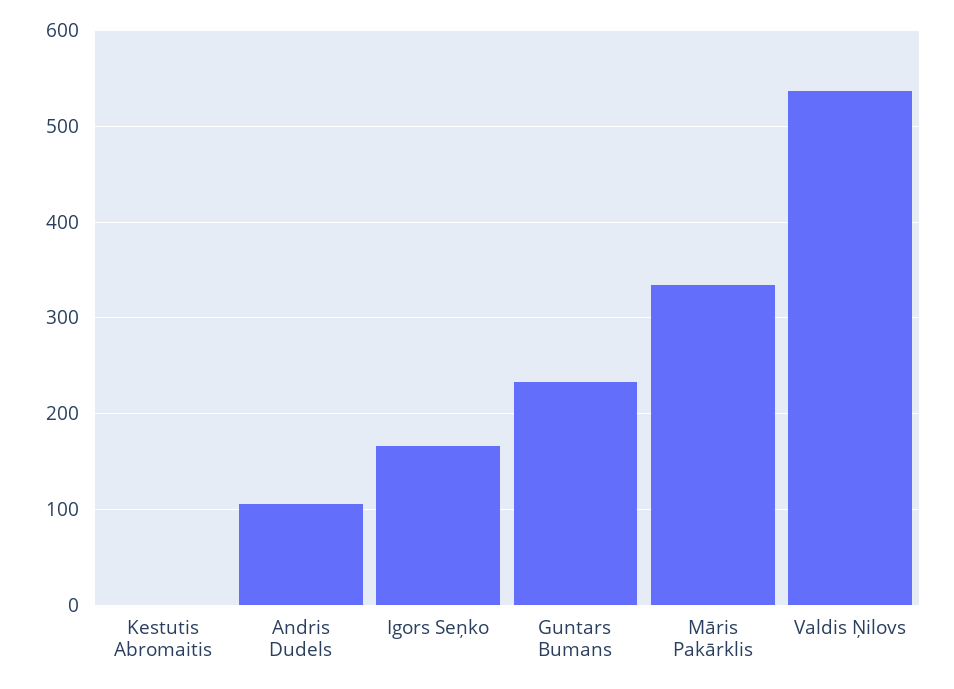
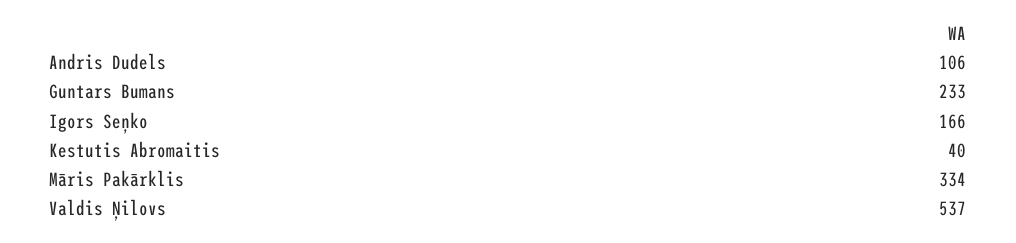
Kestutis Abromaitis: 0 -> 40

